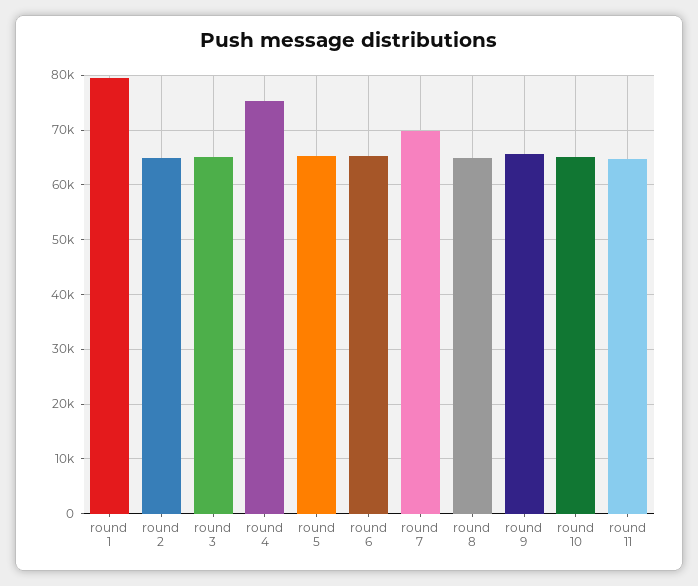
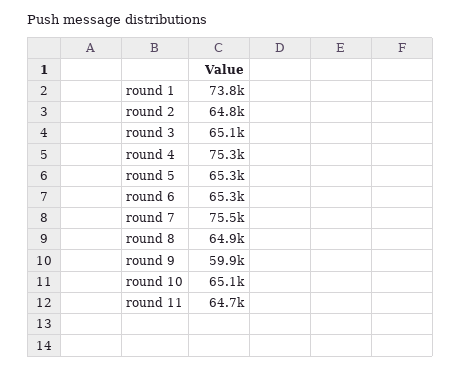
round 1: 80000 -> 73800
round 7: 70000 -> 75500
round 9: 66000 -> 59900

